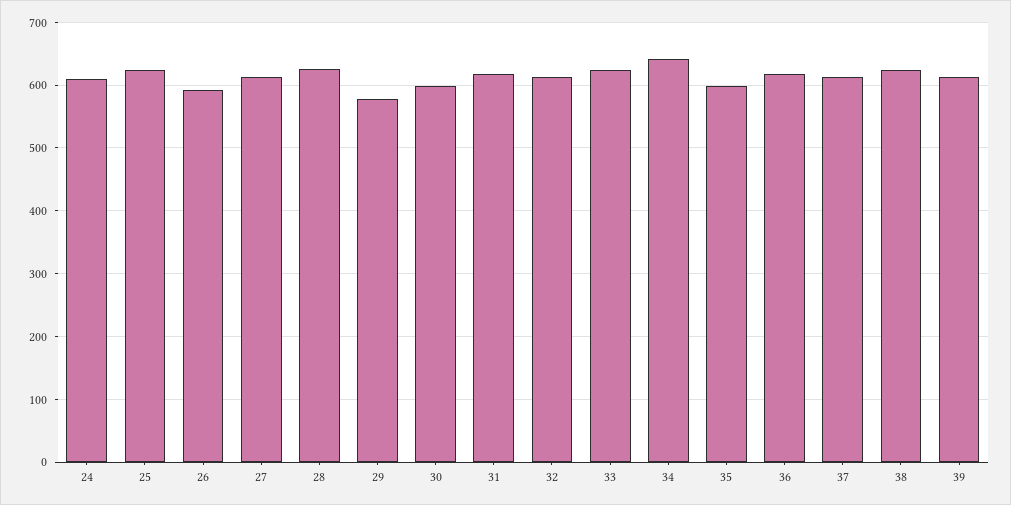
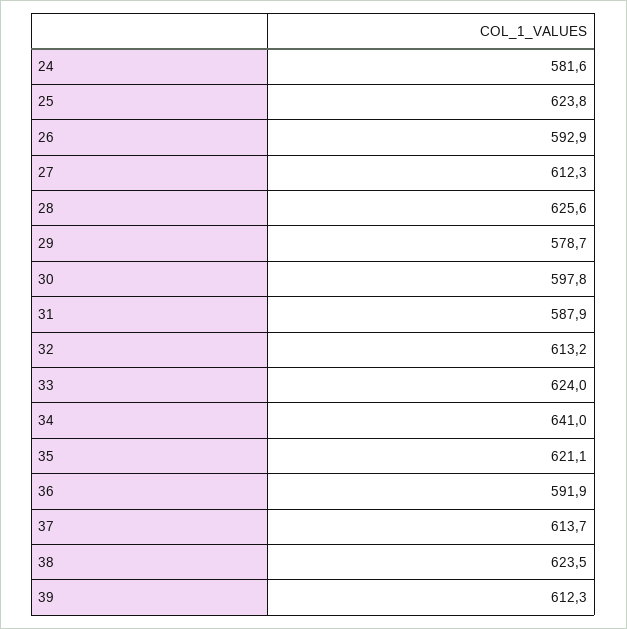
24: 610 -> 581.6
31: 620 -> 587.9
35: 600 -> 621.1
36: 620 -> 591.9

